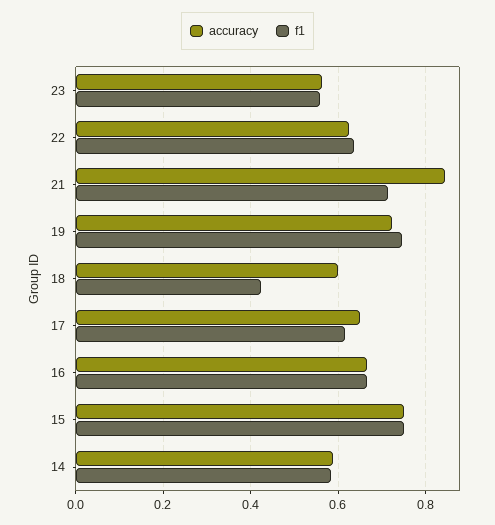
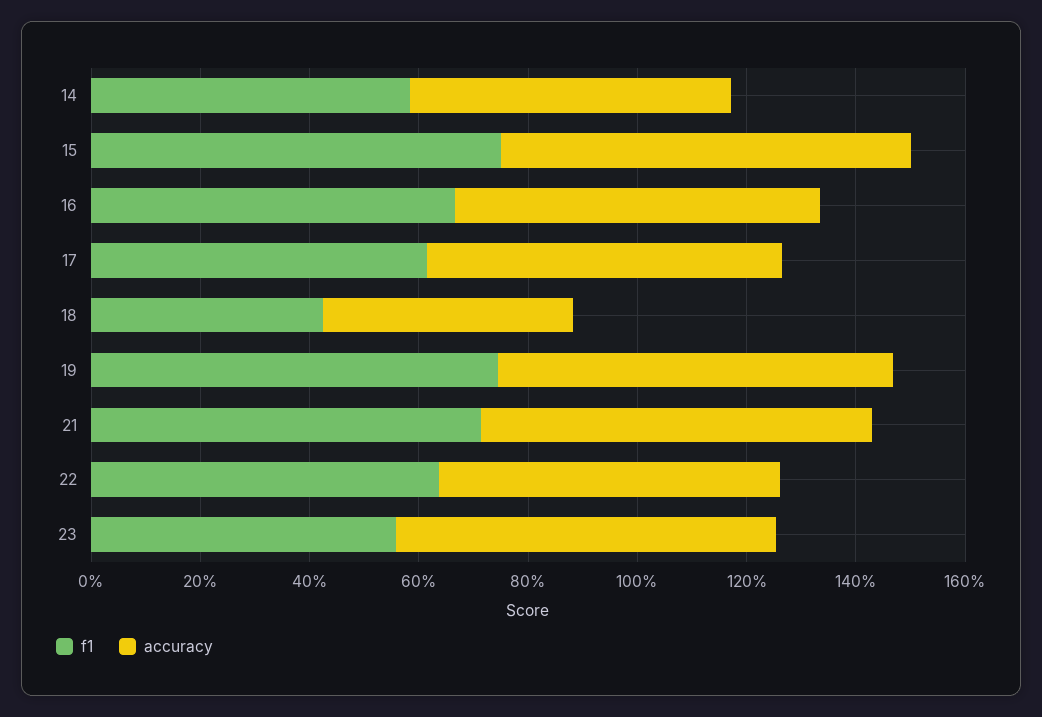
accuracy, 23: 0.56 -> 0.7
accuracy, 21: 0.84 -> 0.7
accuracy, 18: 0.6 -> 0.45

